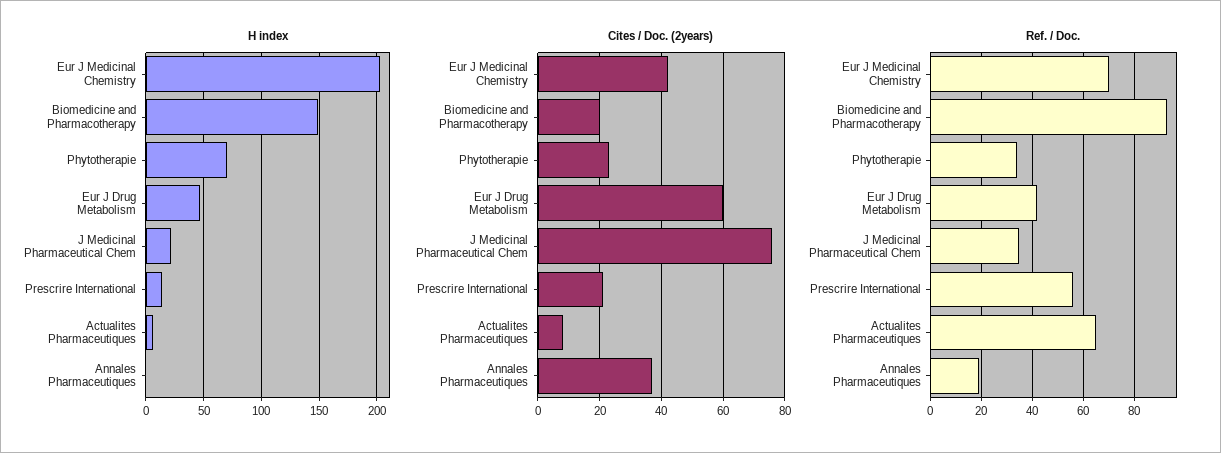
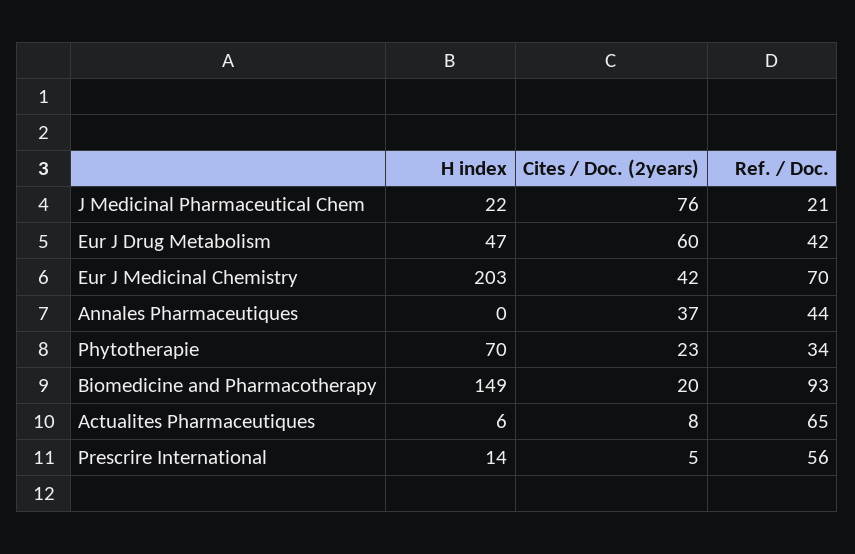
Cites / Doc. (2years), Prescrire International: 20 -> 5
Ref. / Doc., J Medicinal Pharmaceutical Chem: 35 -> 21
Ref. / Doc., Annales Pharmaceutiques: 20 -> 44

